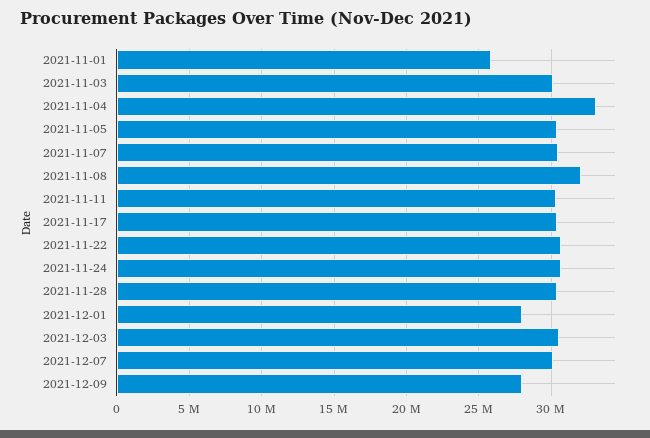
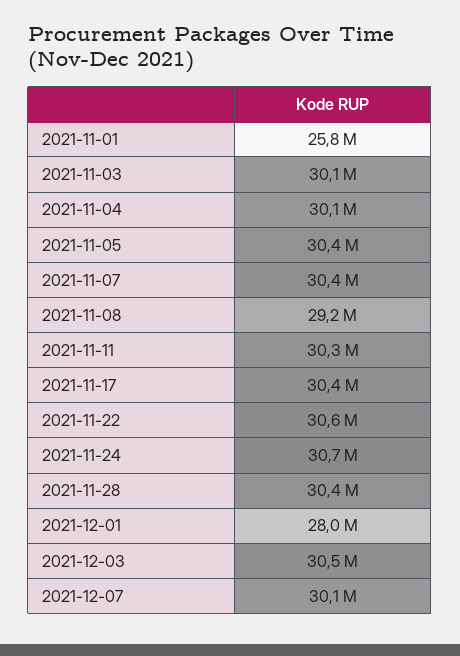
2021-11-04: 33000000 -> 30100000
2021-11-08: 32000000 -> 29200000
2021-12-09: 28000000 -> none

